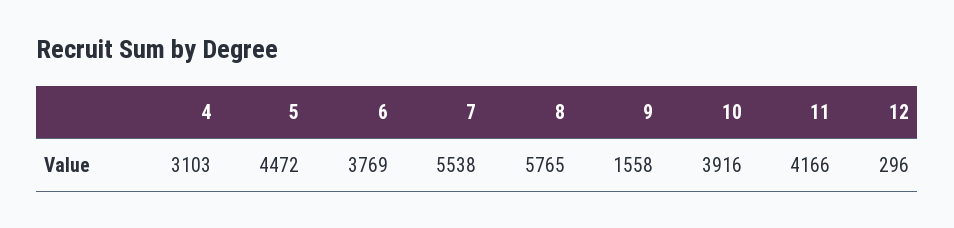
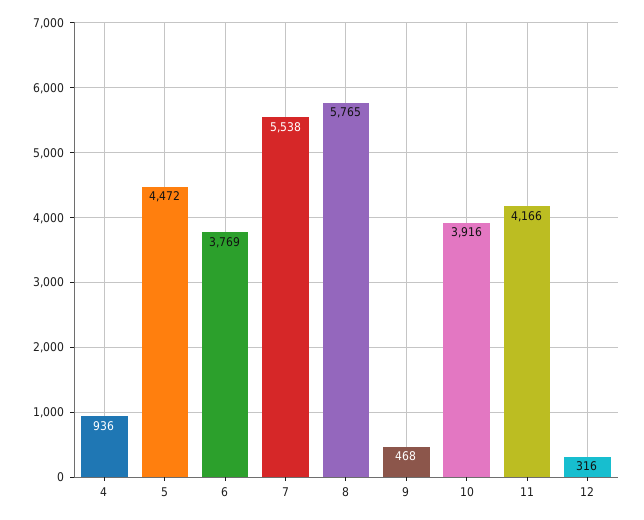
4: 3103 -> 936
9: 1558 -> 468
12: 296 -> 316

